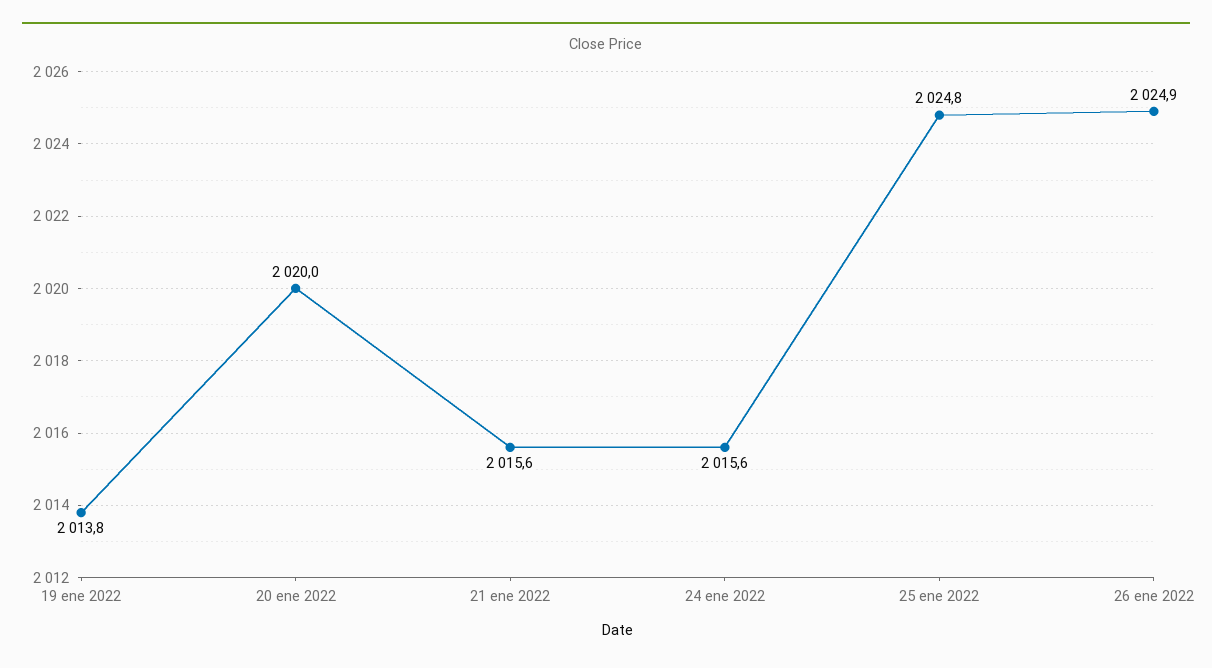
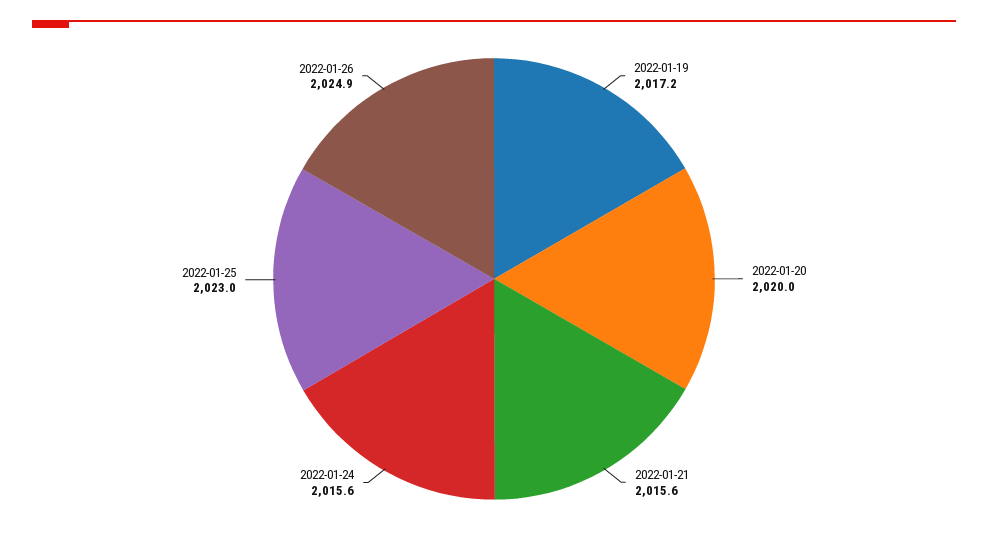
19 ene 2022: 2013.8 -> 2017.2
25 ene 2022: 2024.8 -> 2023

